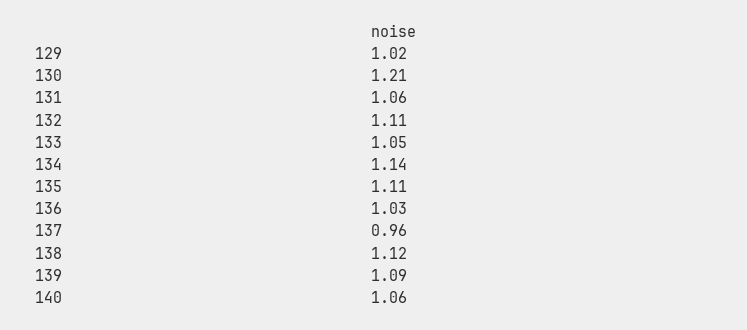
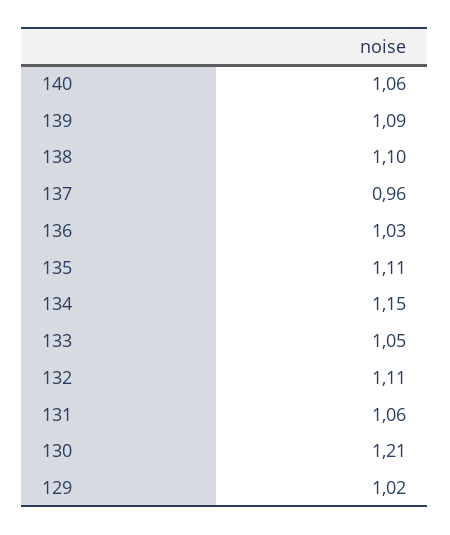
134: 1.14 -> 1.15
138: 1.12 -> 1.1

